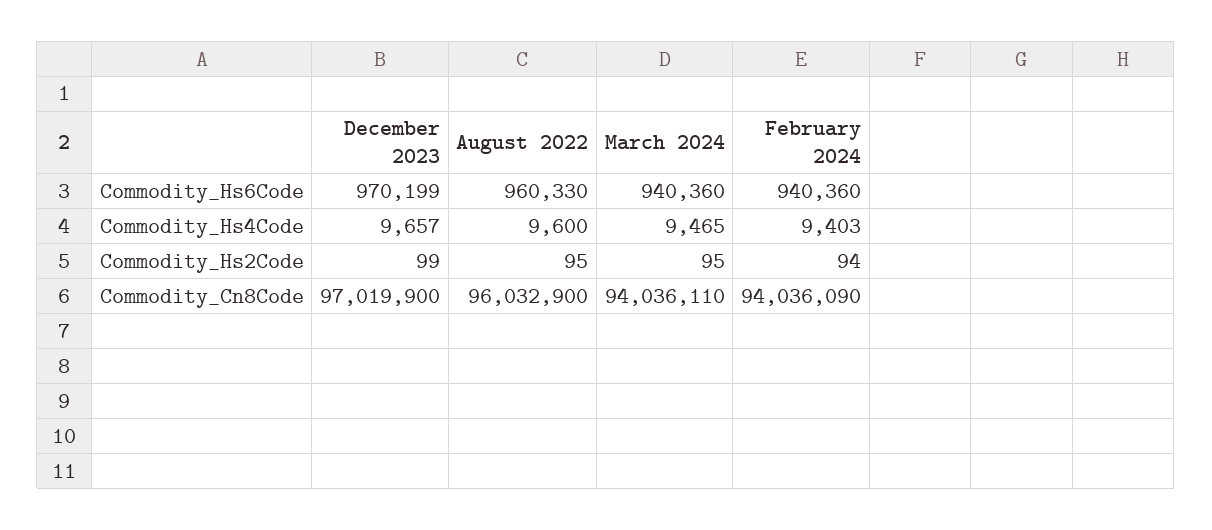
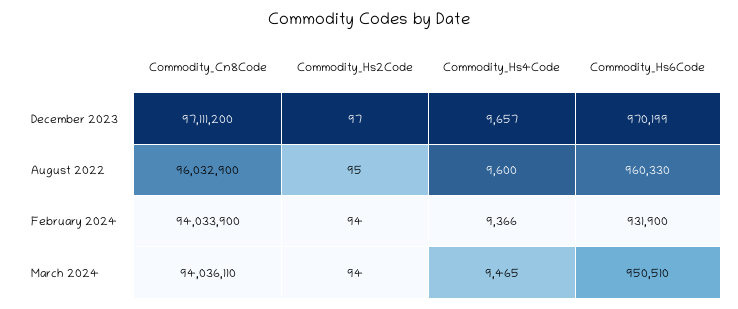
March 2024, Commodity_Hs6Code: 940360 -> 950510
February 2024, Commodity_Hs6Code: 940360 -> 931900
February 2024, Commodity_Hs4Code: 9403 -> 9366
December 2023, Commodity_Hs2Code: 99 -> 97
March 2024, Commodity_Hs2Code: 95 -> 94
December 2023, Commodity_Cn8Code: 97019900 -> 97111200
February 2024, Commodity_Cn8Code: 94036090 -> 94033900

